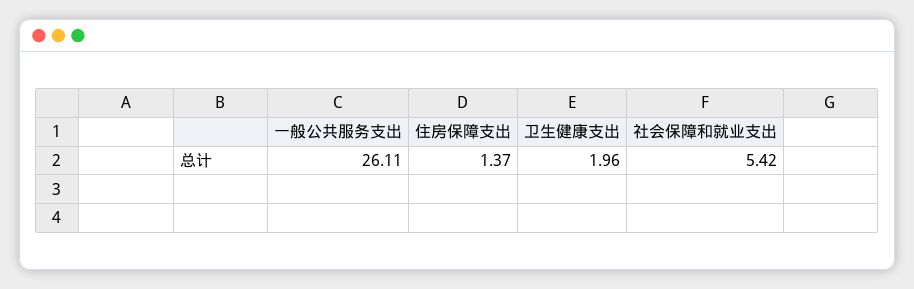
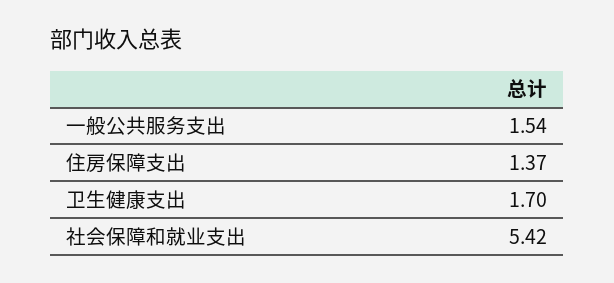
一般公共服务支出: 26.11 -> 1.54
卫生健康支出: 1.96 -> 1.7

